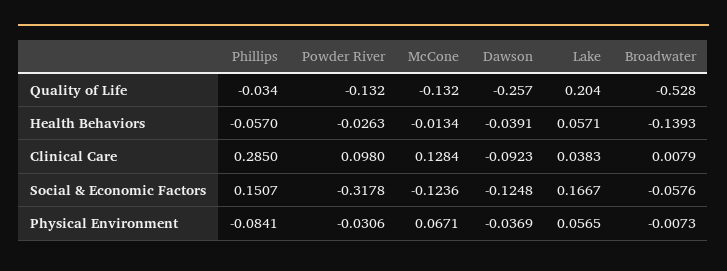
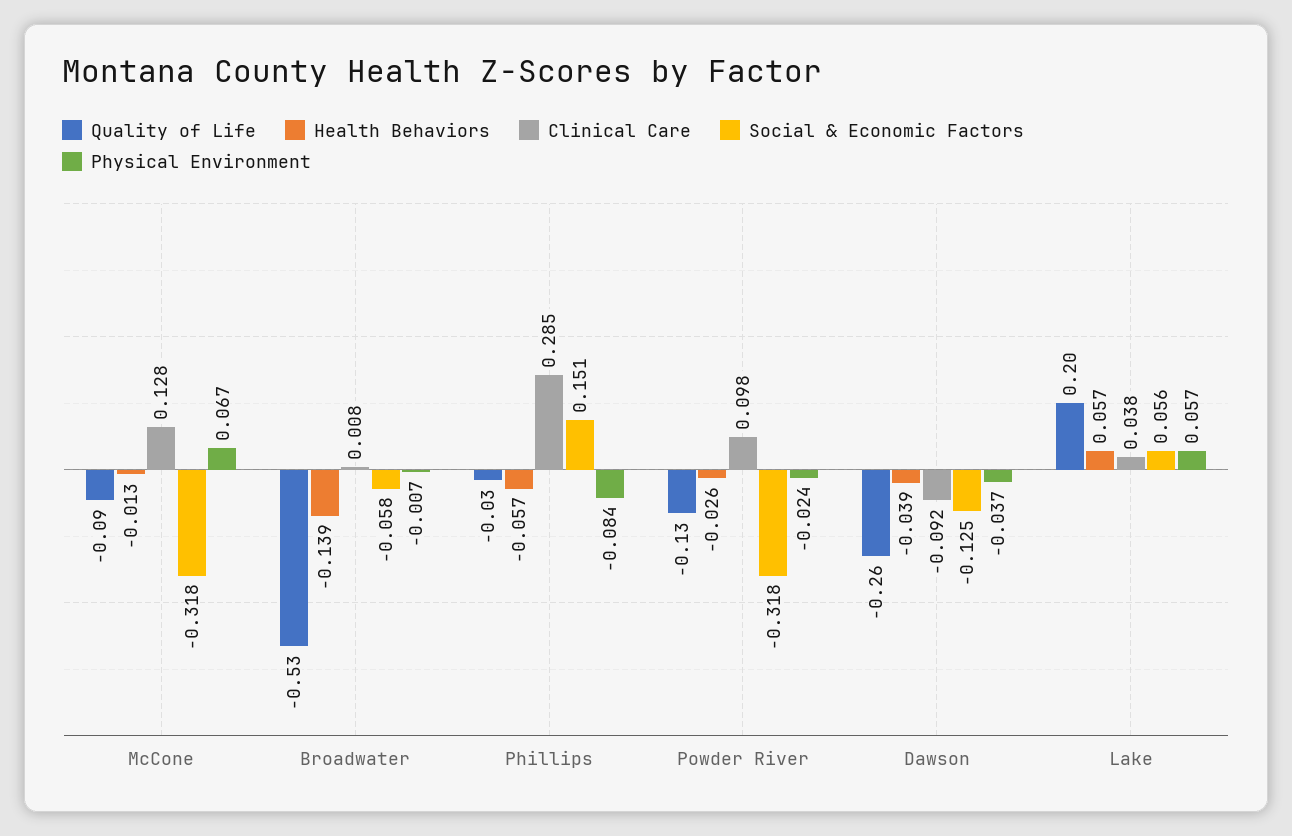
Quality of Life, McCone: -0.132 -> -0.09
Social & Economic Factors, McCone: -0.1236 -> -0.318
Social & Economic Factors, Lake: 0.1667 -> 0.056
Physical Environment, Powder River: -0.0306 -> -0.024

